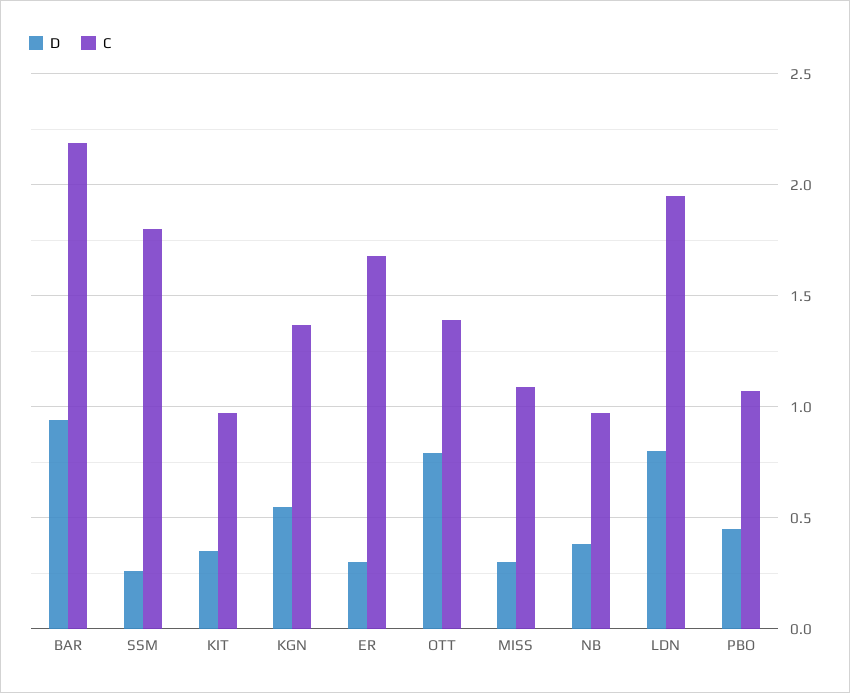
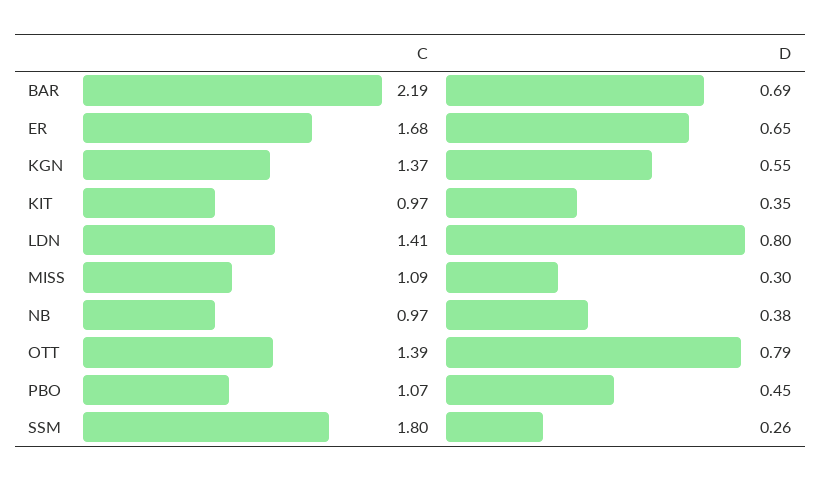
D, BAR: 0.95 -> 0.69
D, ER: 0.3 -> 0.65
C, LDN: 1.95 -> 1.41

